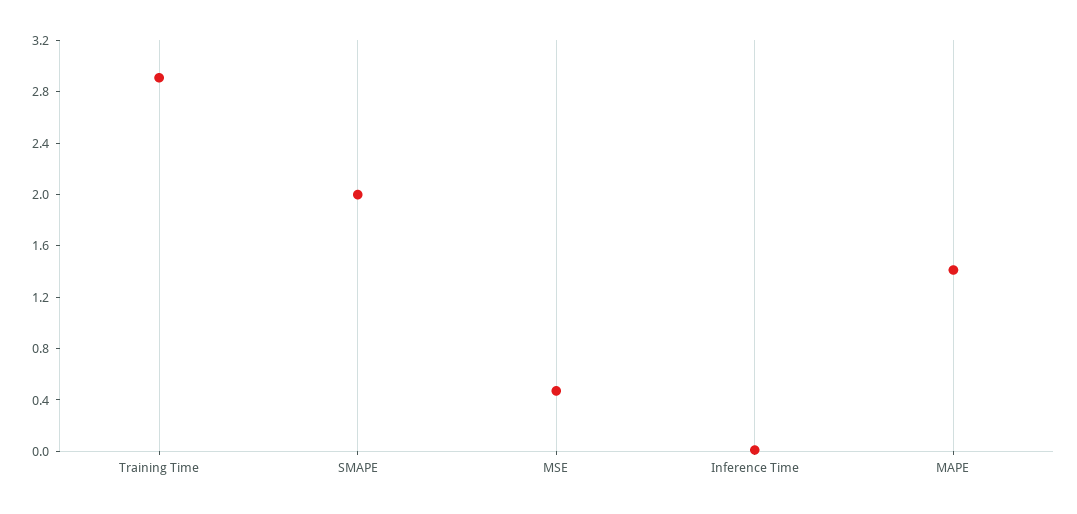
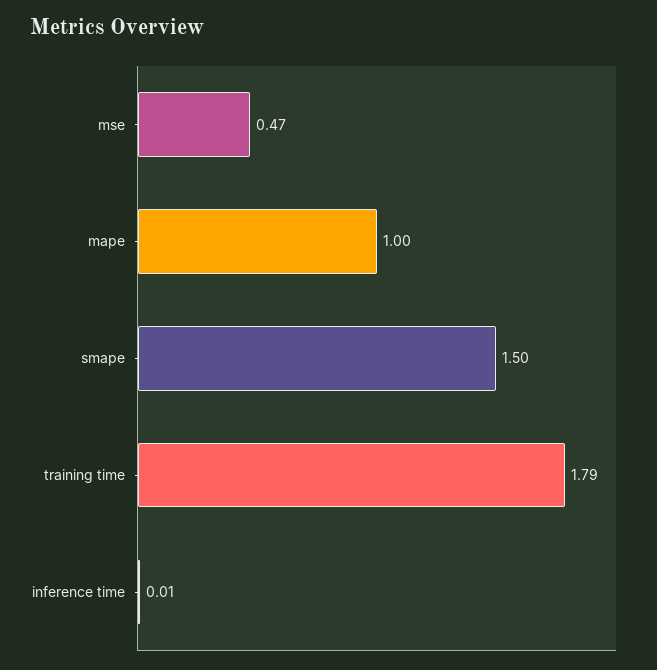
Training Time: 2.9 -> 1.79
SMAPE: 2 -> 1.5
MAPE: 1.4 -> 1

